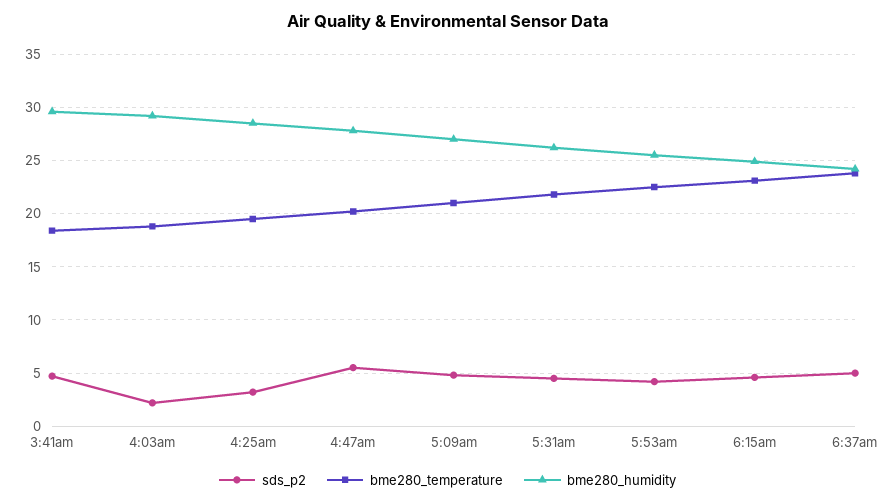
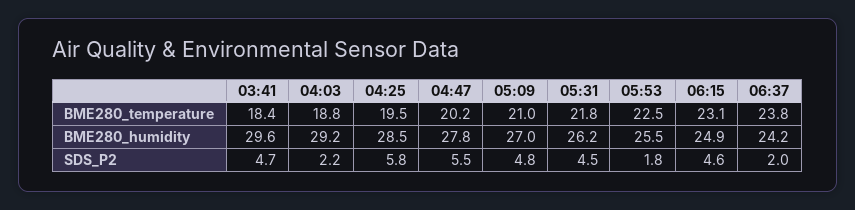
sds_p2, 4:25am: 3 -> 5.8
sds_p2, 5:53am: 4 -> 1.8
sds_p2, 6:37am: 5 -> 2

